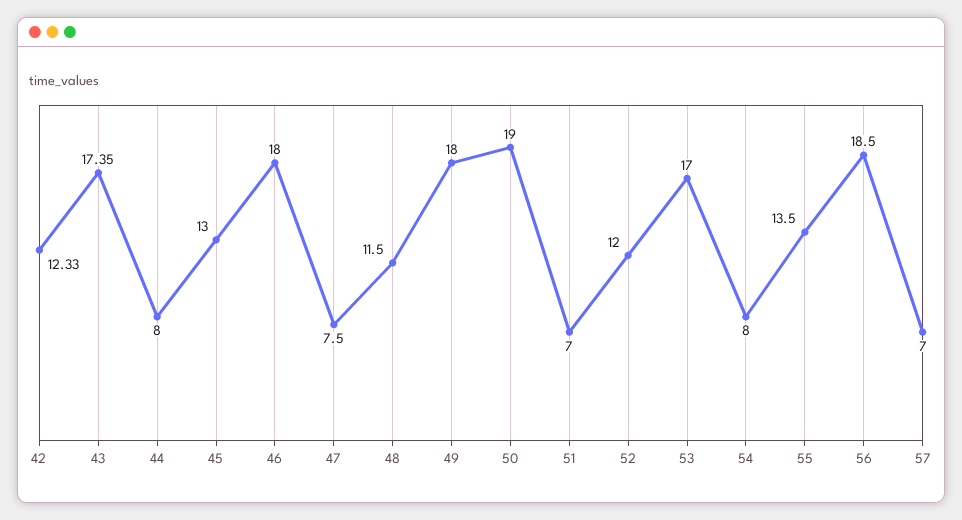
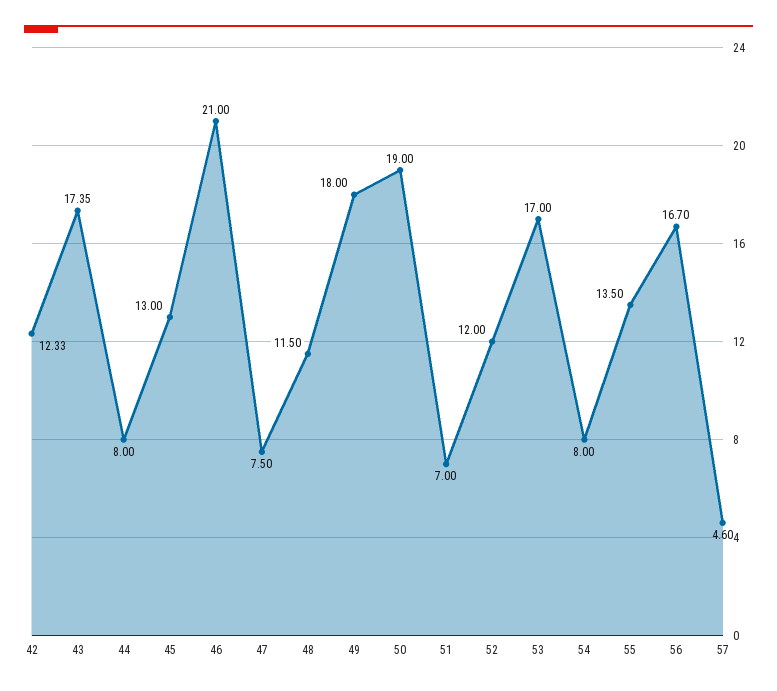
46: 18 -> 21
56: 18.5 -> 16.7
57: 7 -> 4.6

